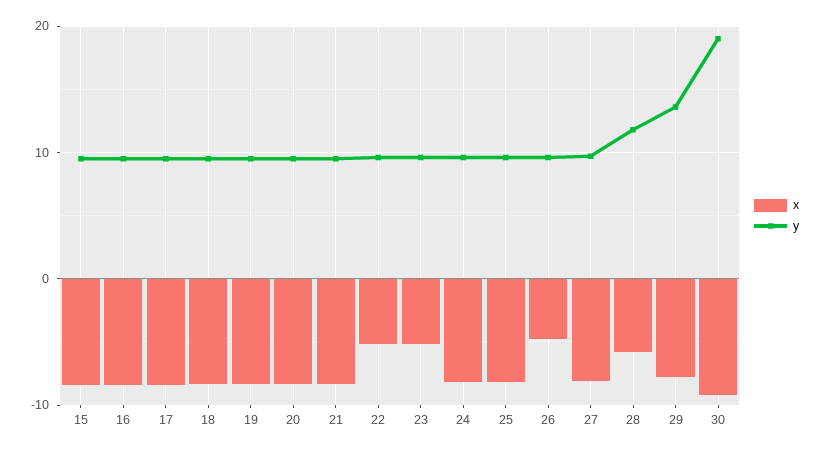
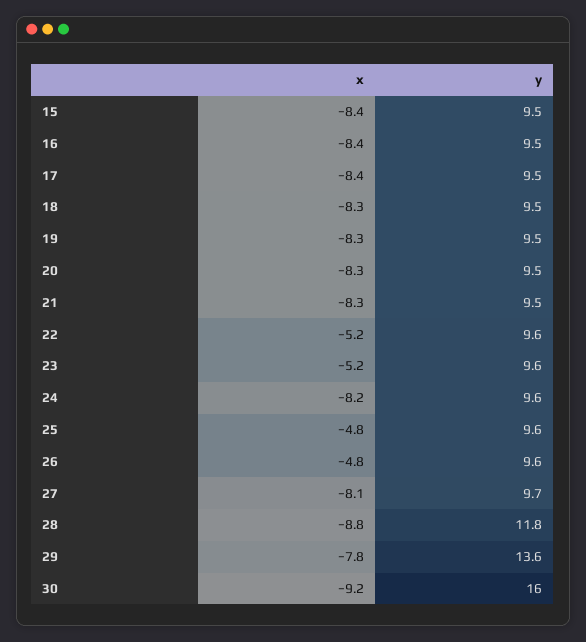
x, 25: -8 -> -4.8
x, 28: -6 -> -8.8
y, 30: 19 -> 16

